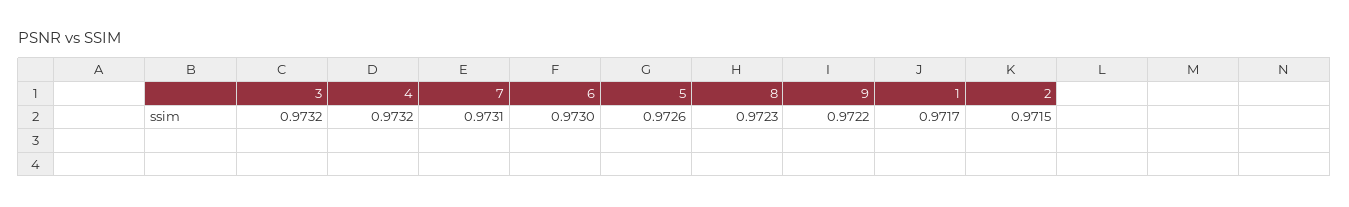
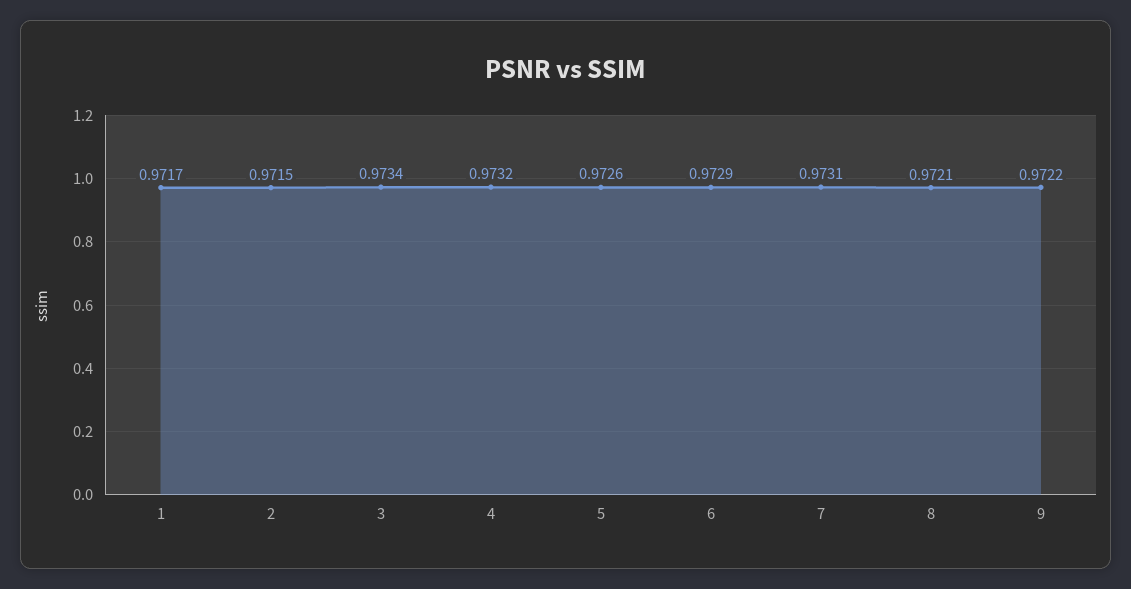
3: 0.9732 -> 0.9734
6: 0.973 -> 0.9729
8: 0.9723 -> 0.9721

